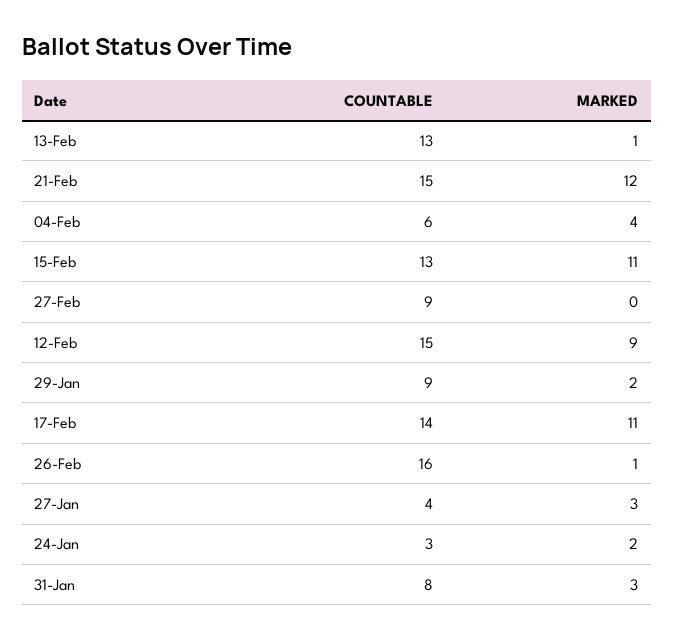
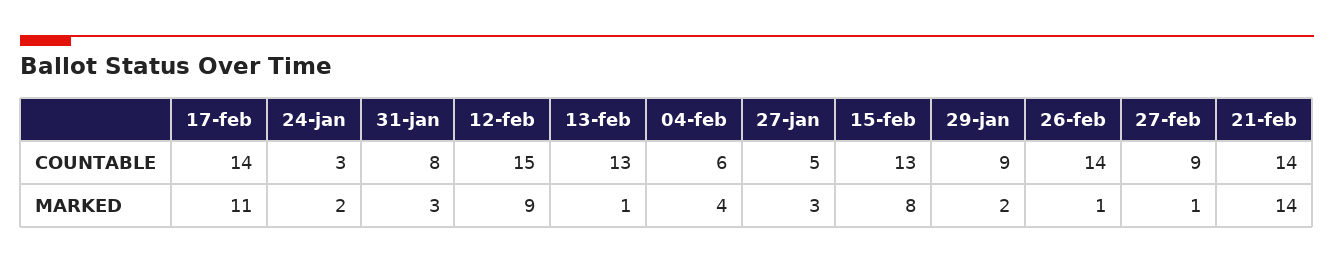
COUNTABLE, 21-Feb: 15 -> 14
MARKED, 21-Feb: 12 -> 14
MARKED, 15-Feb: 11 -> 8
MARKED, 27-Feb: 0 -> 1
COUNTABLE, 26-Feb: 16 -> 14
COUNTABLE, 27-Jan: 4 -> 5

